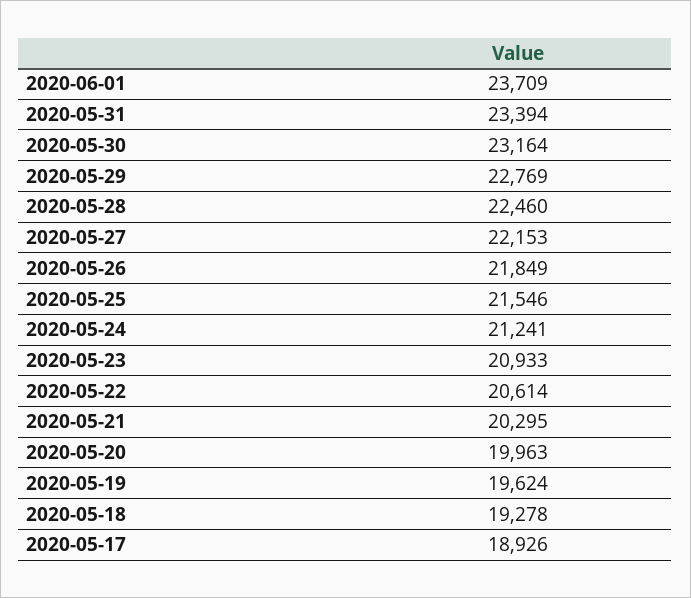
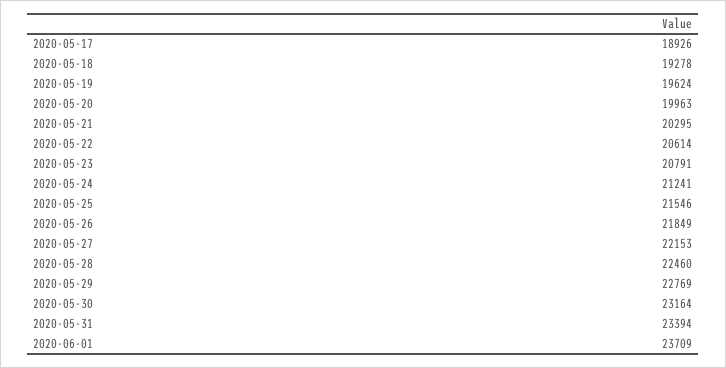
2020-05-23: 20933 -> 20791

